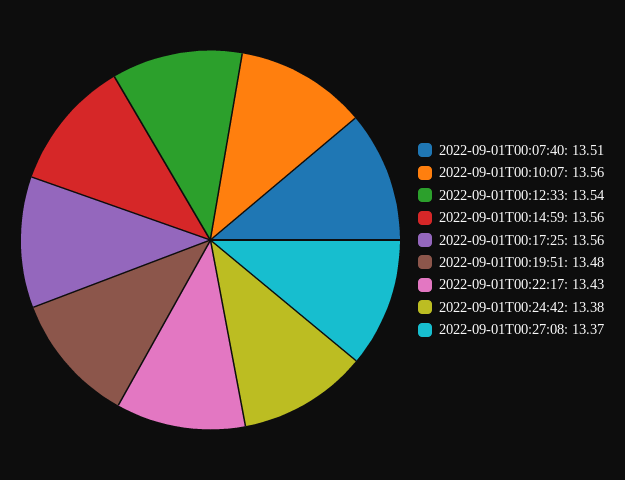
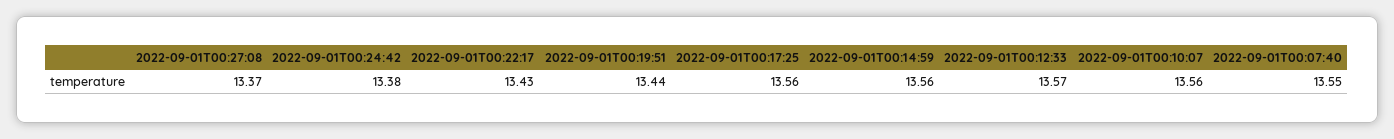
2022-09-01T00:07:40: 13.51 -> 13.55
2022-09-01T00:12:33: 13.54 -> 13.57
2022-09-01T00:19:51: 13.48 -> 13.44

